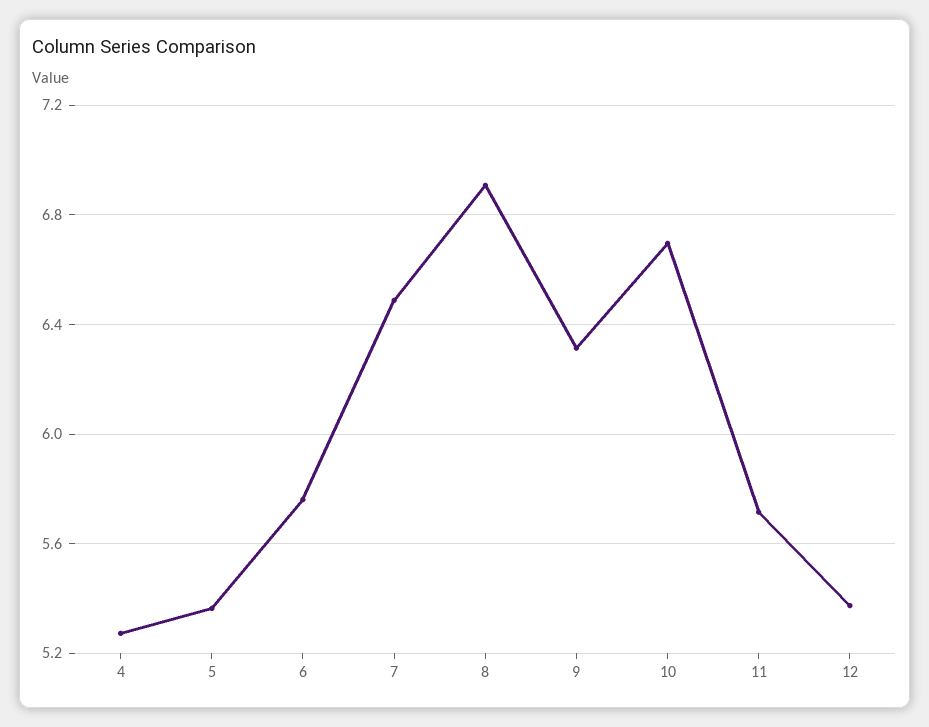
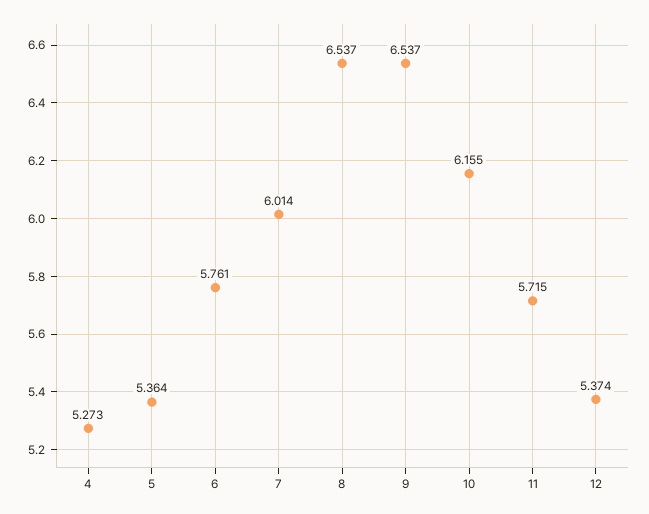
7: 6.5 -> 6.014
8: 6.9 -> 6.537
9: 6.3 -> 6.537
10: 6.7 -> 6.155

